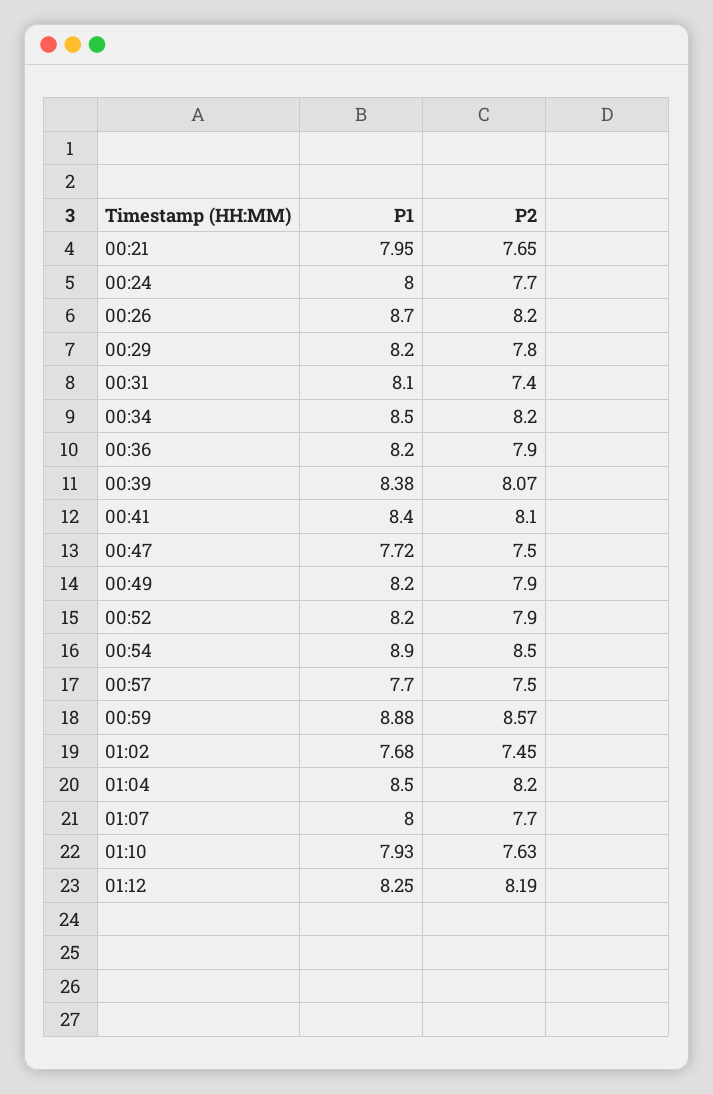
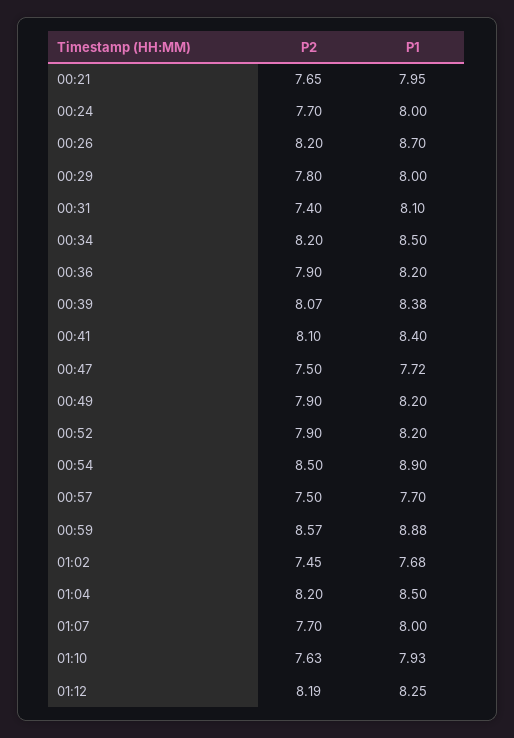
P1, 00:29: 8.2 -> 8

